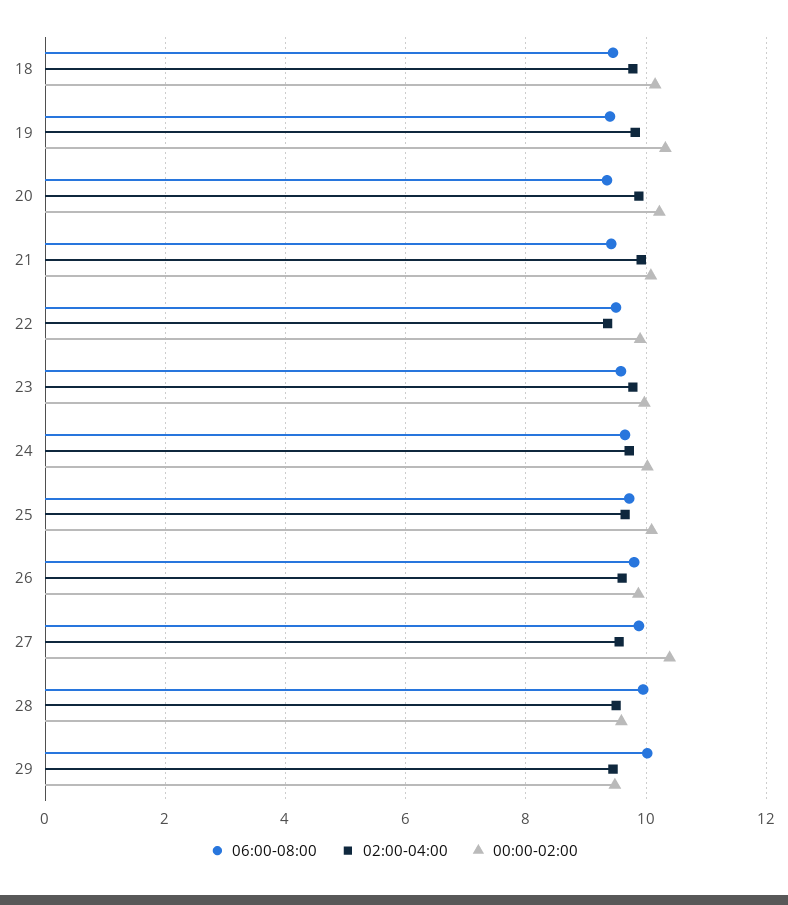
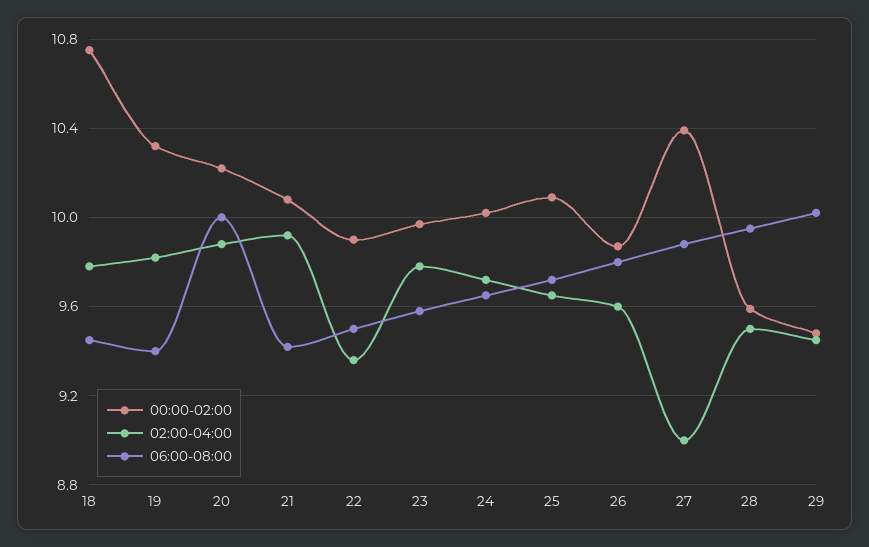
00:00-02:00, 18: 10.2 -> 10.75
06:00-08:00, 20: 9.4 -> 10
02:00-04:00, 27: 9.6 -> 9

